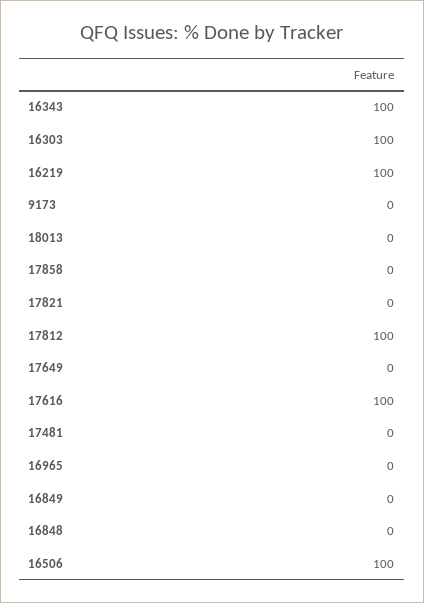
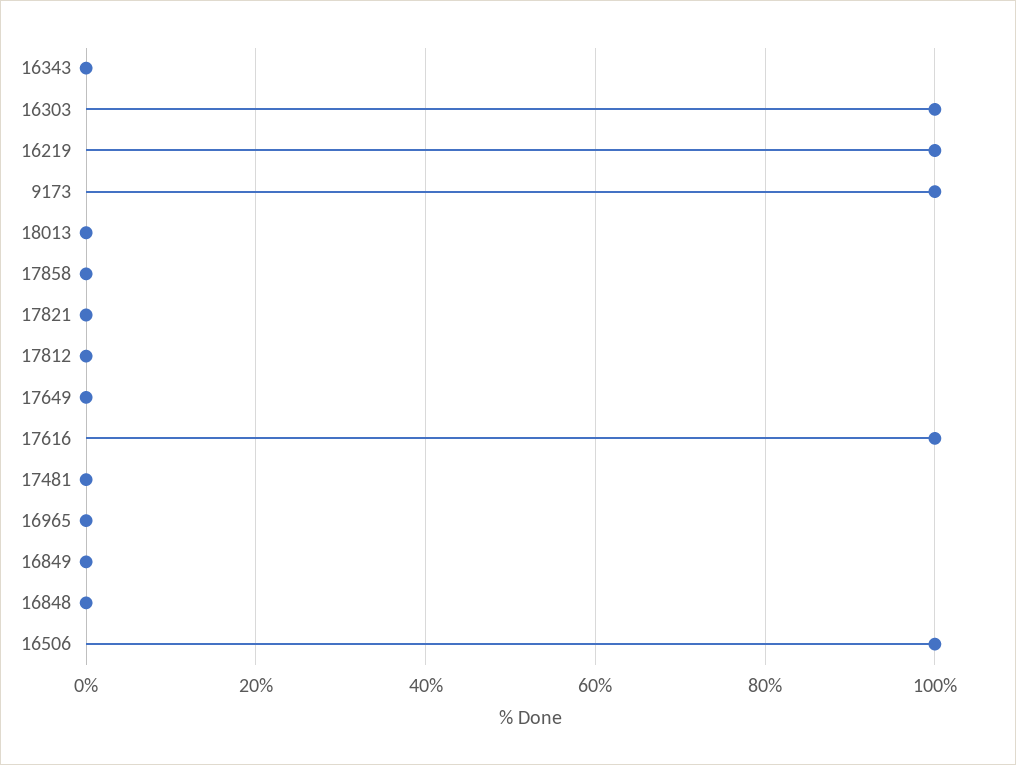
16343: 100 -> 0
9173: 0 -> 100
17812: 100 -> 0

